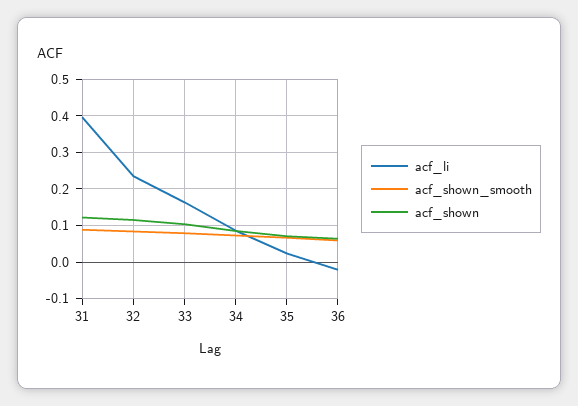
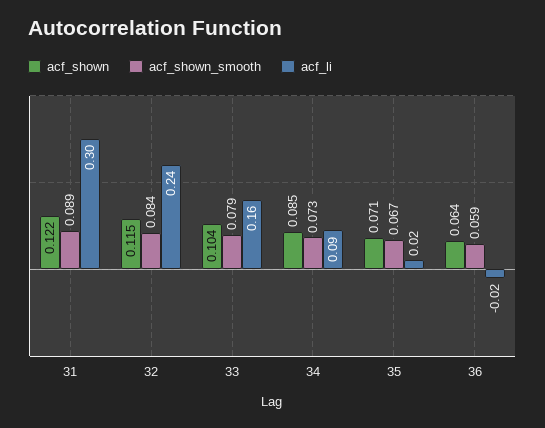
acf_li, 31: 0.4 -> 0.3

